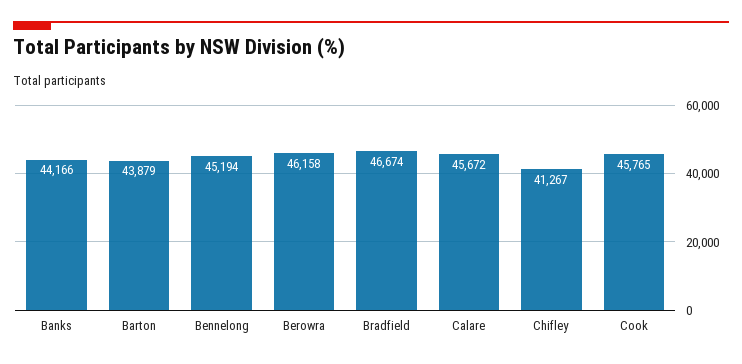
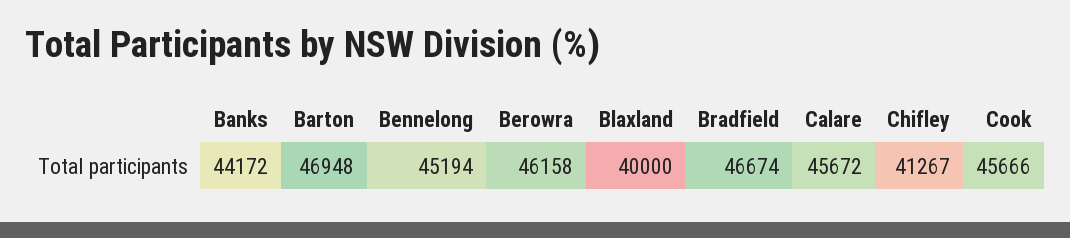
Banks: 44166 -> 44172
Barton: 43879 -> 46948
Cook: 45765 -> 45666
Blaxland: none -> 40000

